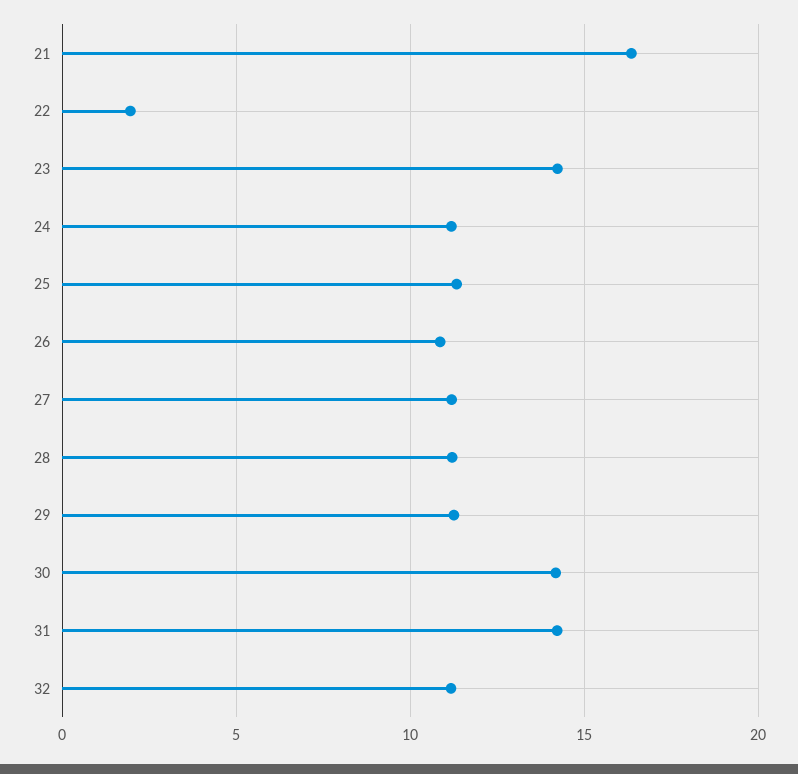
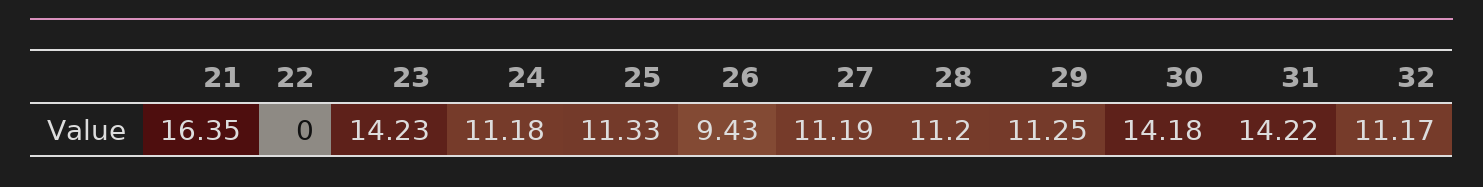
22: 2 -> 0
26: 11 -> 9.43

